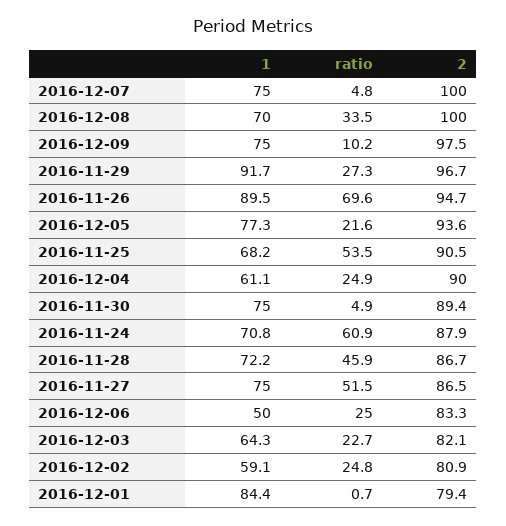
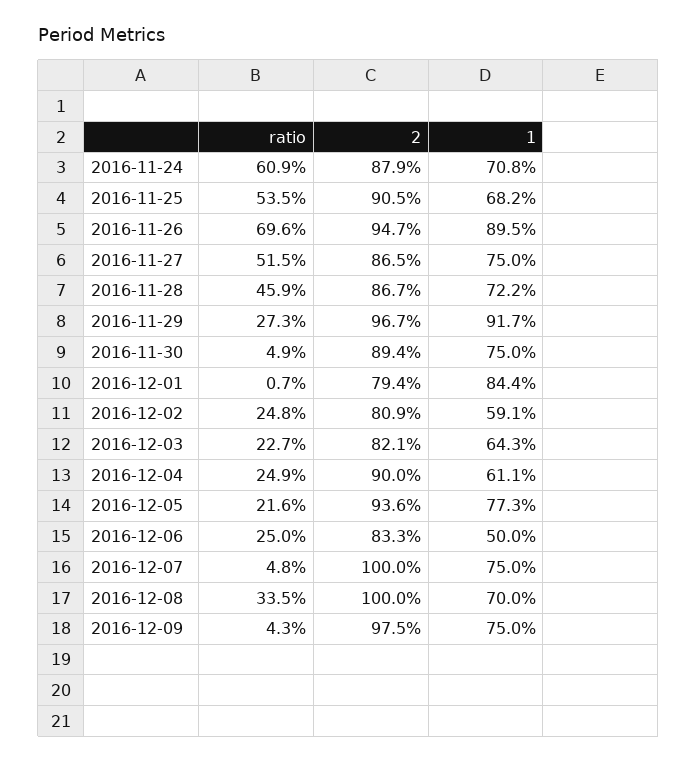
ratio, 2016-12-09: 10.2 -> 4.3

